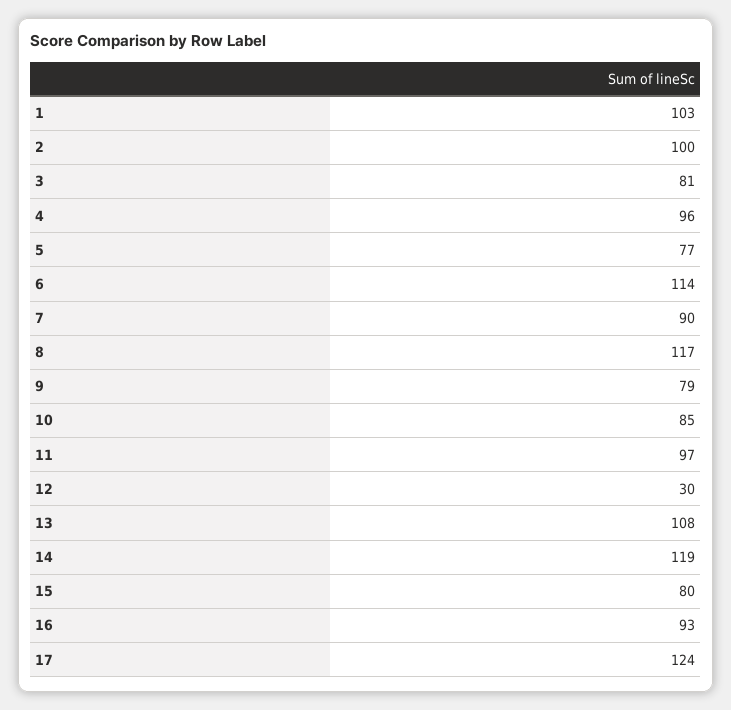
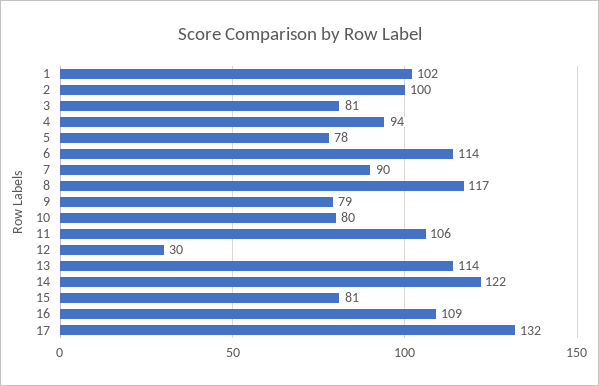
1: 103 -> 102
4: 96 -> 94
5: 77 -> 78
10: 85 -> 80
11: 97 -> 106
13: 108 -> 114
14: 119 -> 122
15: 80 -> 81
16: 93 -> 109
17: 124 -> 132

